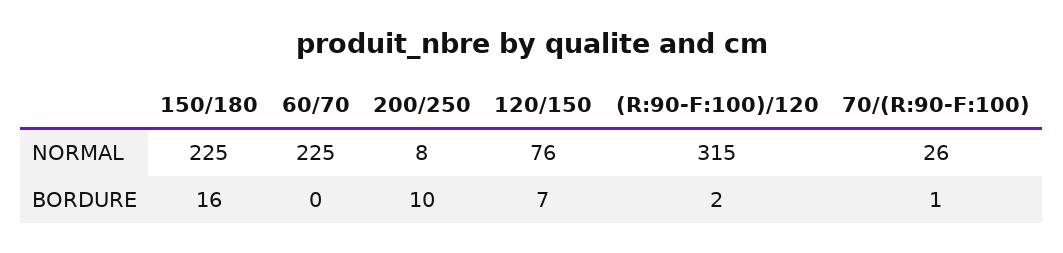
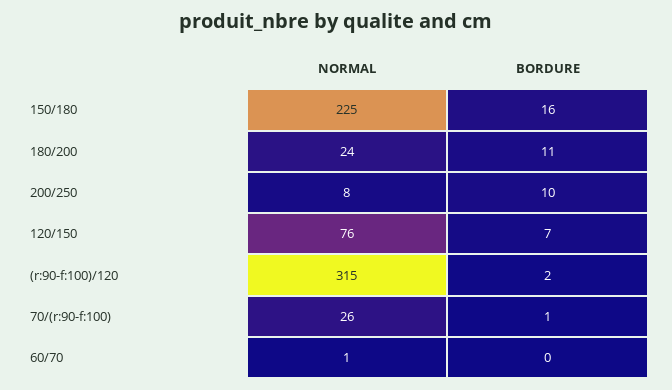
60/70, NORMAL: 225 -> 1
180/200, NORMAL: none -> 24
180/200, BORDURE: none -> 11

